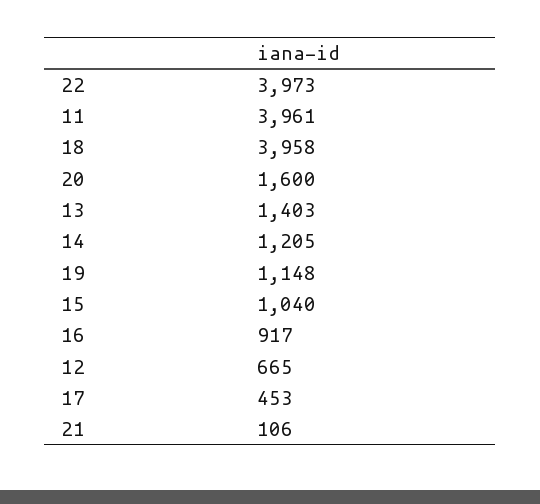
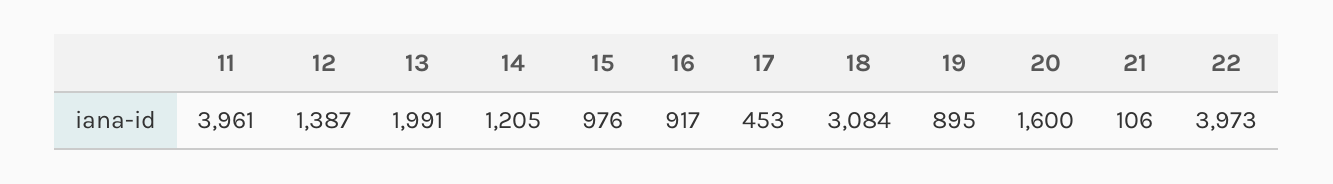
18: 3958 -> 3084
13: 1403 -> 1991
19: 1148 -> 895
15: 1040 -> 976
12: 665 -> 1387

